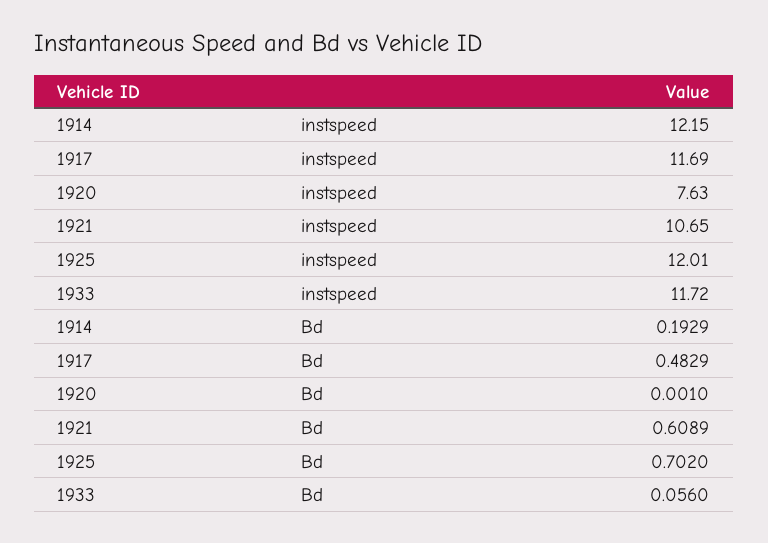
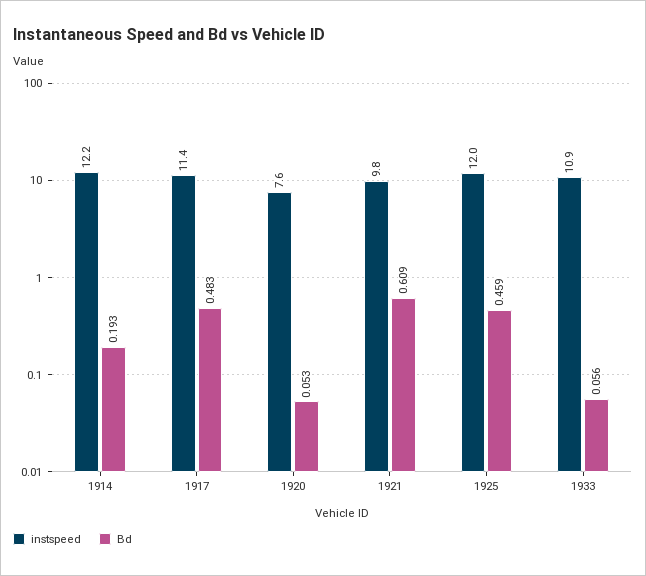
instspeed, 1917: 11.69 -> 11.4
instspeed, 1921: 10.65 -> 9.8
instspeed, 1933: 11.72 -> 10.9
Bd, 1920: 0.001 -> 0.053
Bd, 1925: 0.702 -> 0.459

